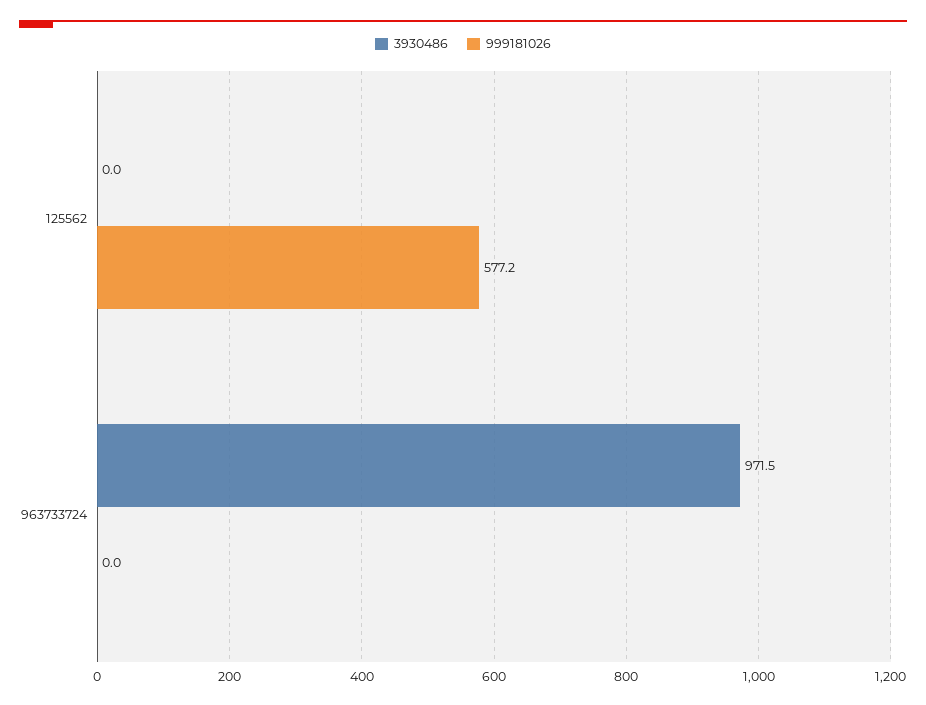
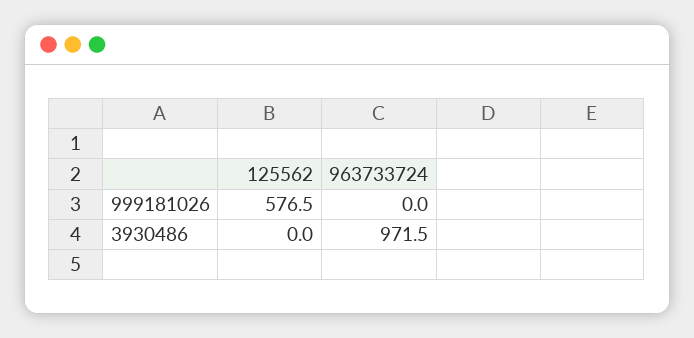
999181026, 125562: 577.2 -> 576.5

